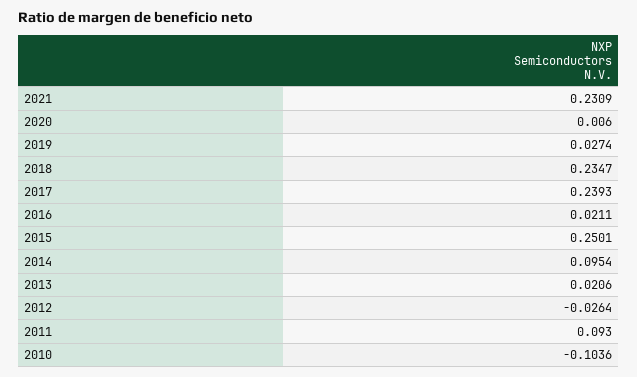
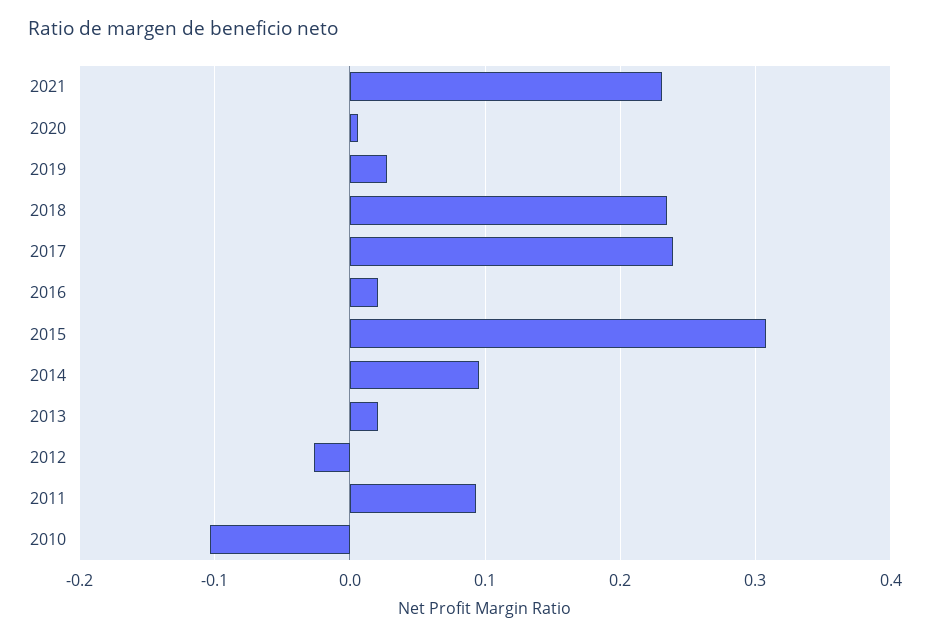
2015: 0.2501 -> 0.31

